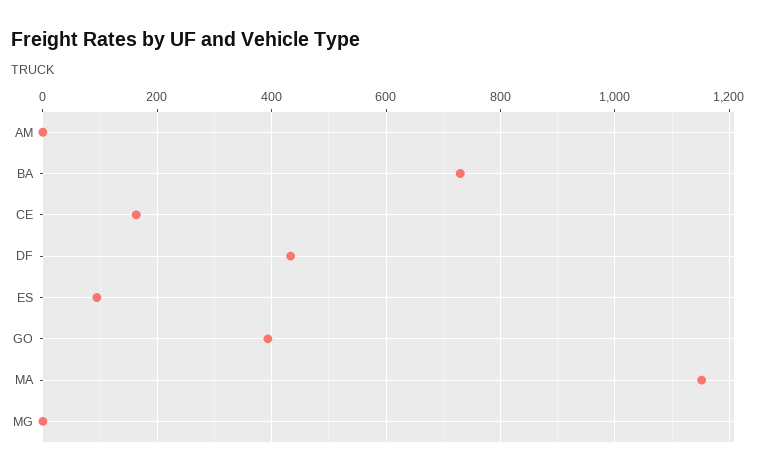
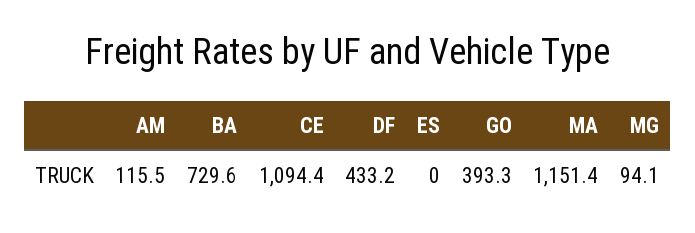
AM: 0 -> 115.5
CE: 160 -> 1094.4
ES: 100 -> 0
MG: 0 -> 94.1

